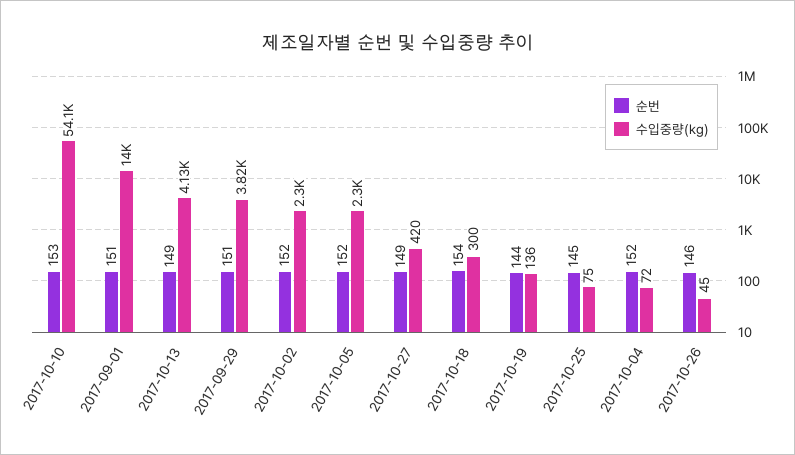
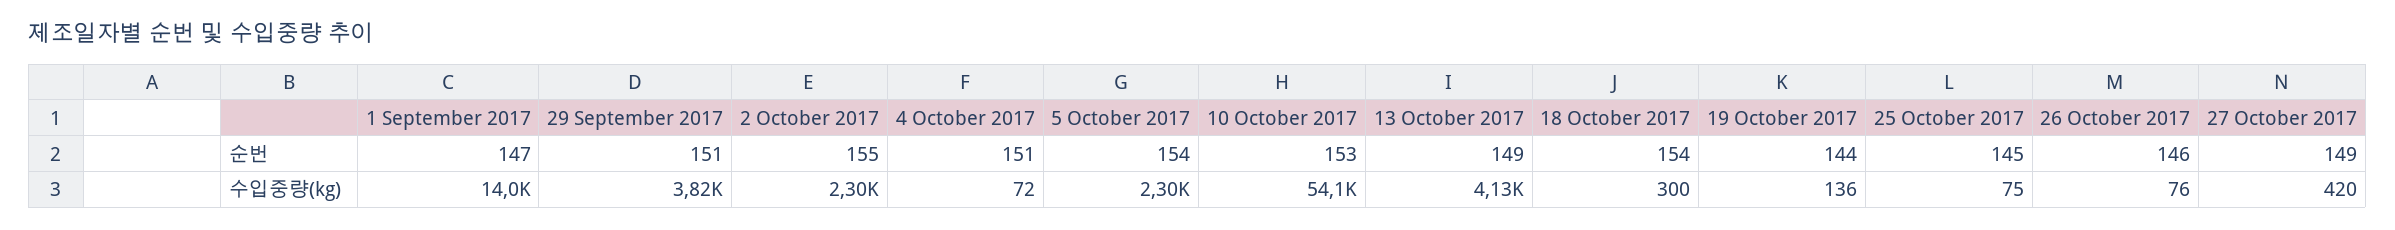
순번, 2017-09-01: 151 -> 147
순번, 2017-10-02: 152 -> 155
순번, 2017-10-05: 152 -> 154
순번, 2017-10-04: 152 -> 151
수입중량(kg), 2017-10-26: 45 -> 76

